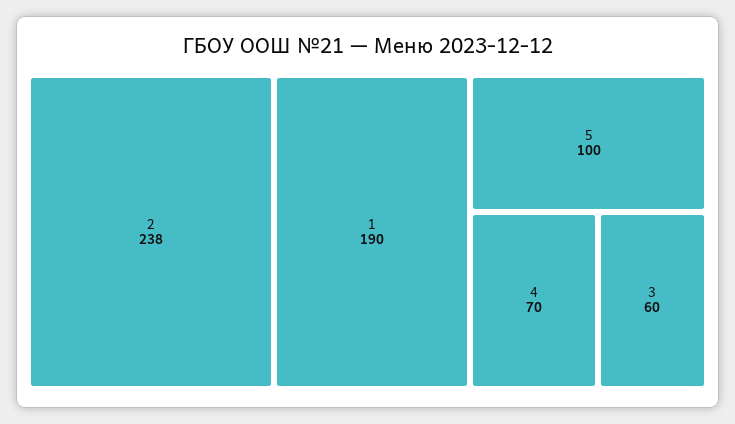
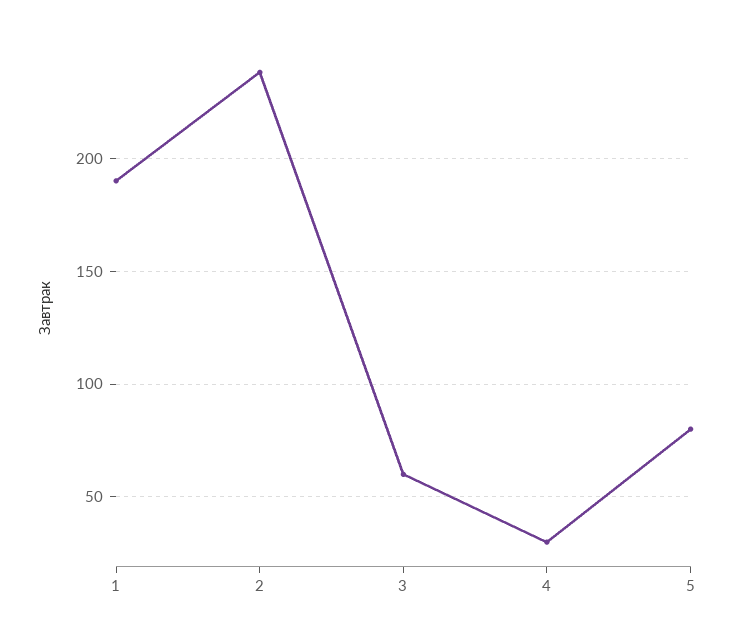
5: 100 -> 80
4: 70 -> 30

